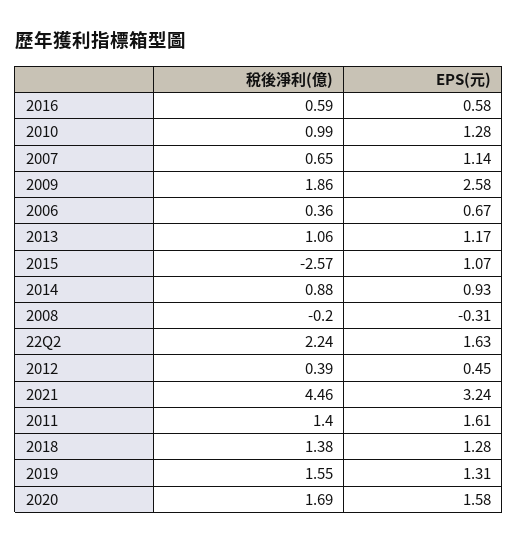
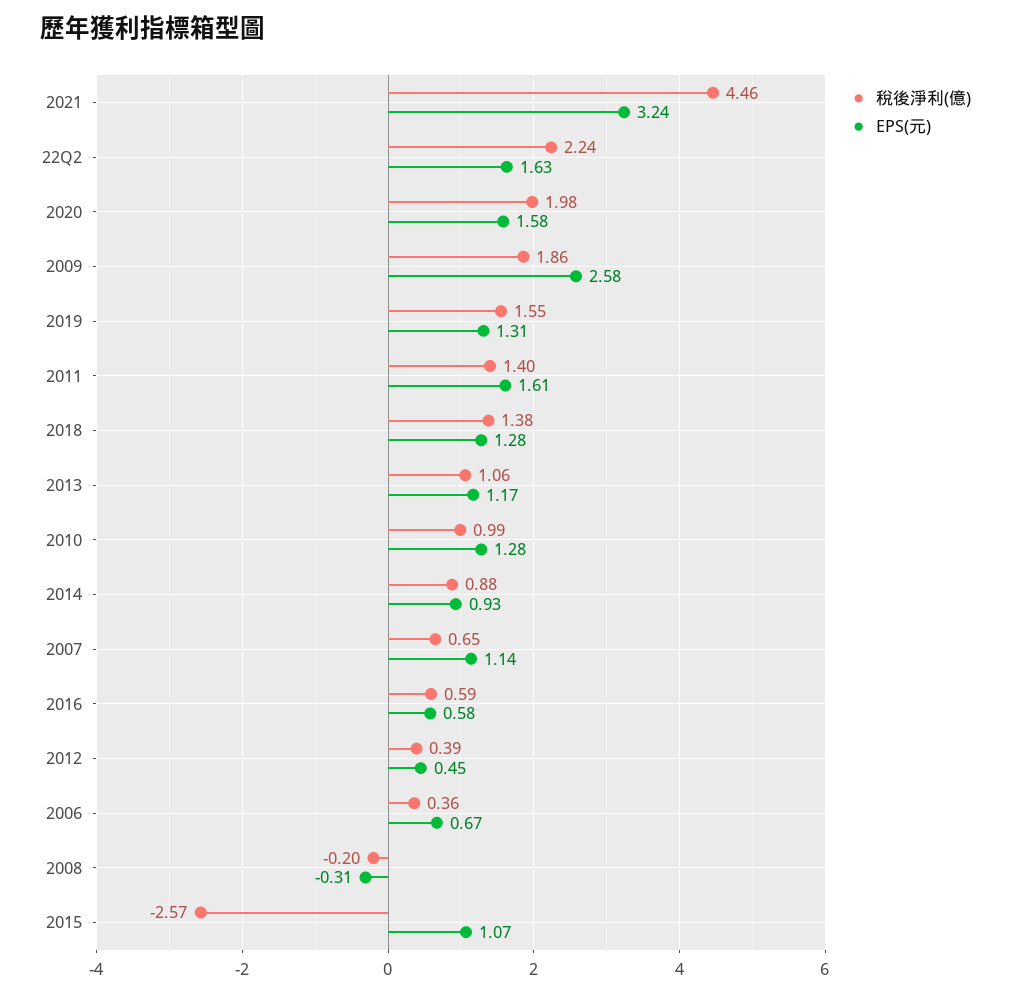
稅後淨利(億), 2020: 1.69 -> 1.98

